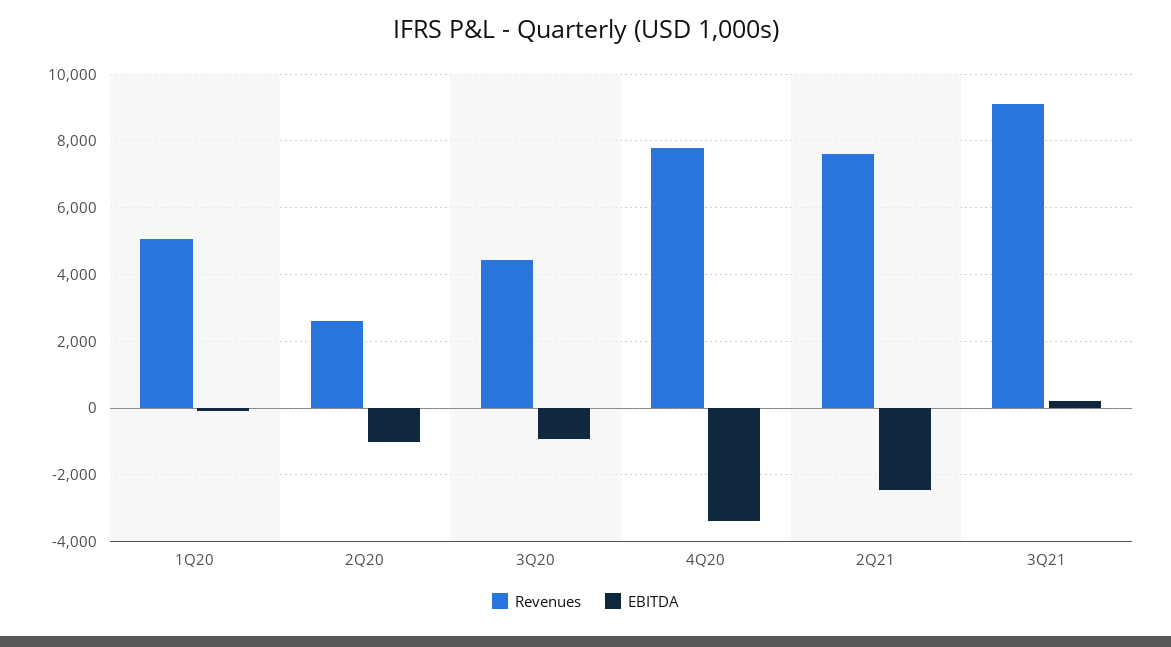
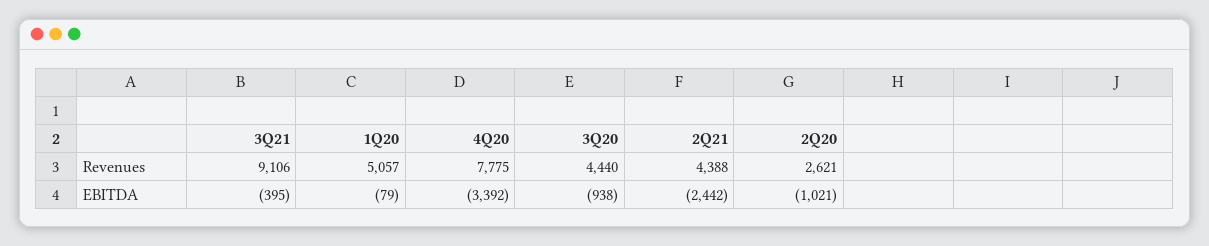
Revenues, 2Q21: 7600 -> 4388
EBITDA, 3Q21: 200 -> -395

